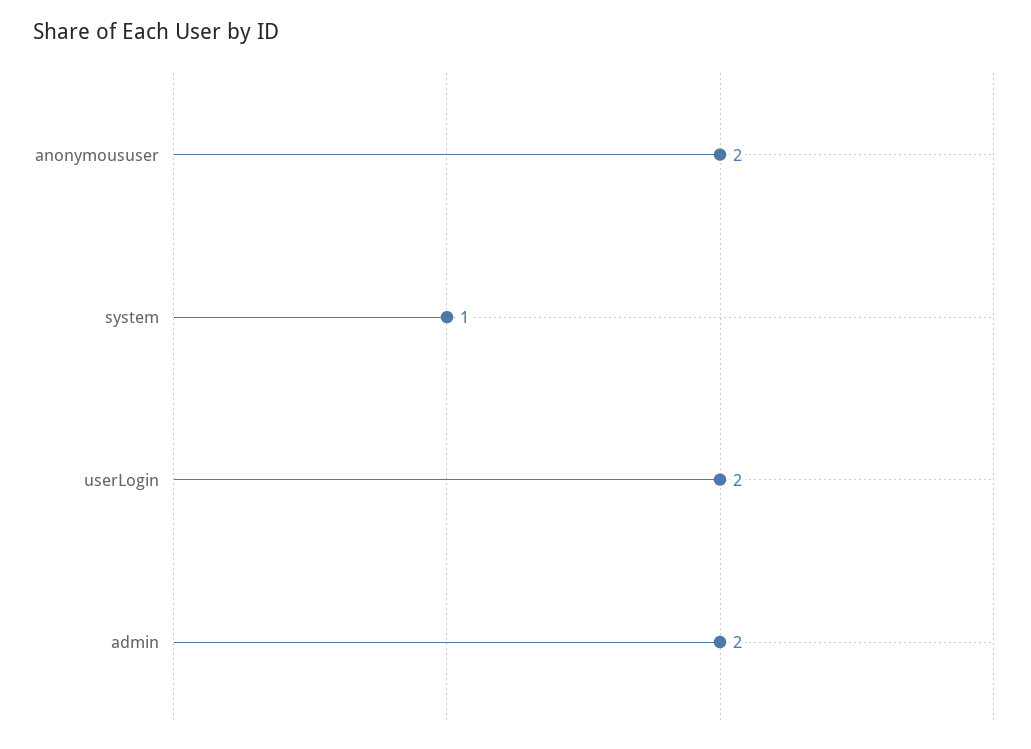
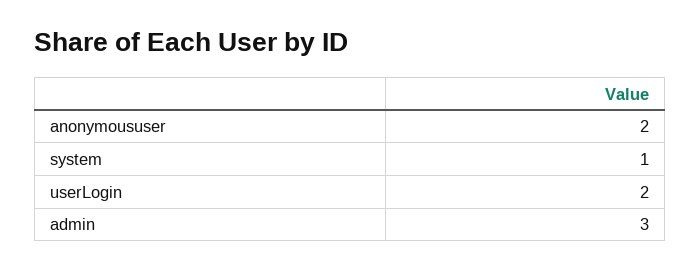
admin: 2 -> 3

